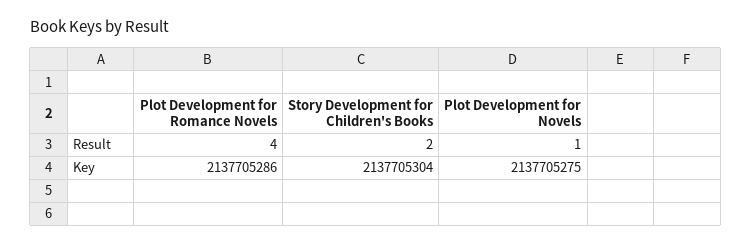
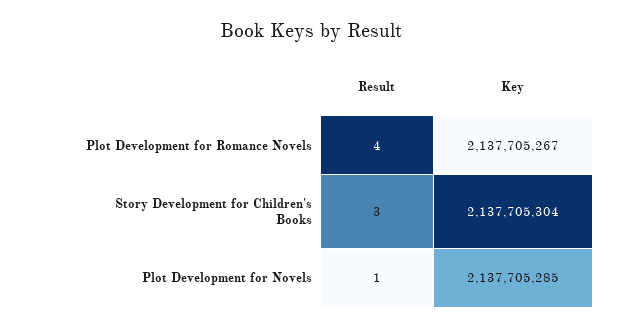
Story Development for Children's Books, Result: 2 -> 3
Plot Development for Romance Novels, Key: 2137705286 -> 2137705267
Plot Development for Novels, Key: 2137705275 -> 2137705285

